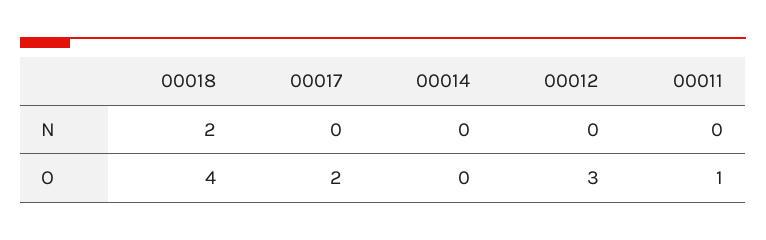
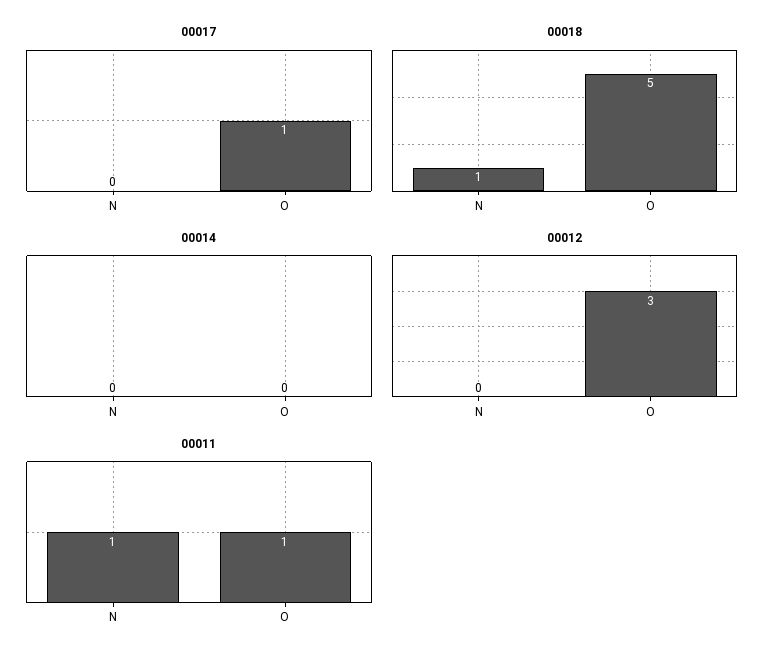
00018, N: 2 -> 1
00011, N: 0 -> 1
00018, O: 4 -> 5
00017, O: 2 -> 1

